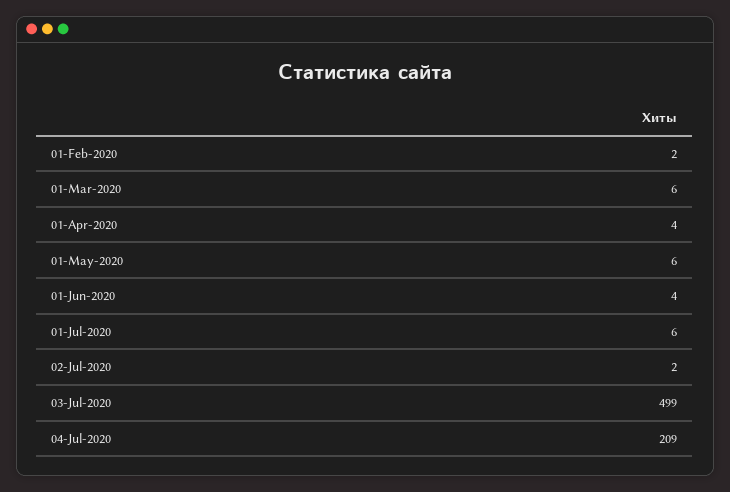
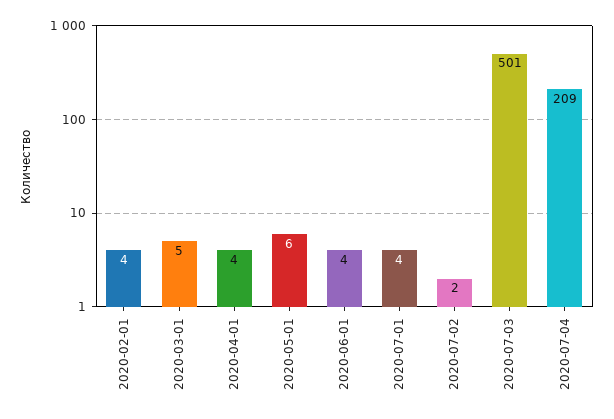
01-Feb-2020: 2 -> 4
01-Mar-2020: 6 -> 5
01-Jul-2020: 6 -> 4
03-Jul-2020: 499 -> 501

